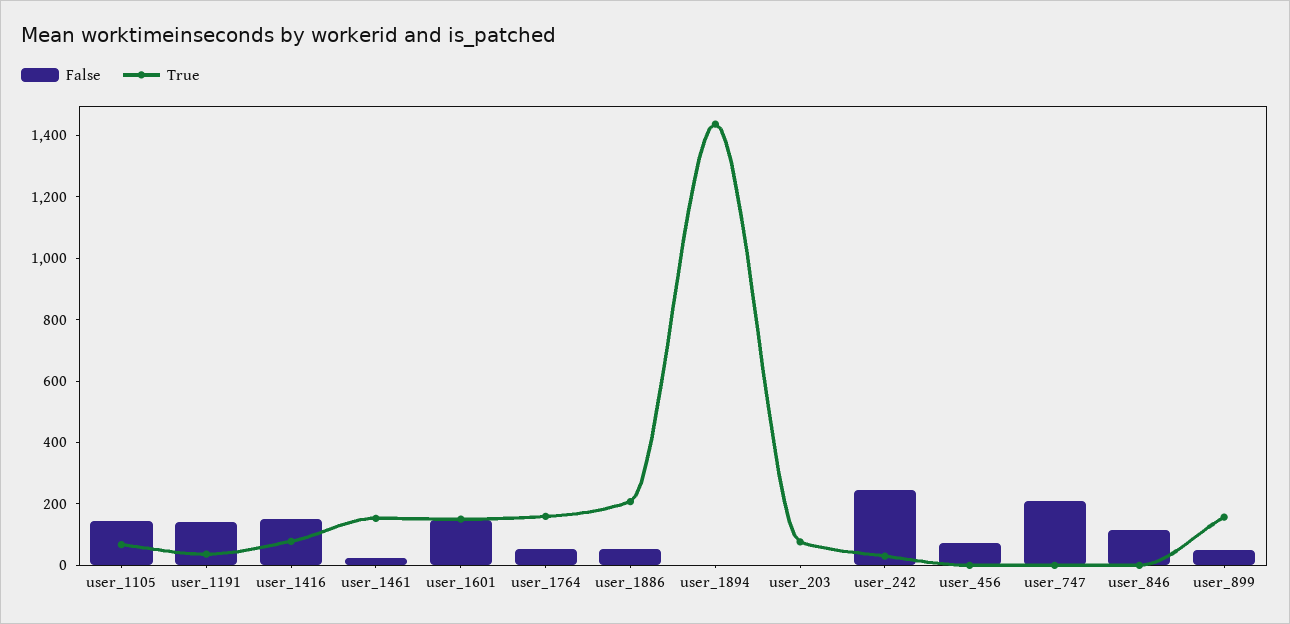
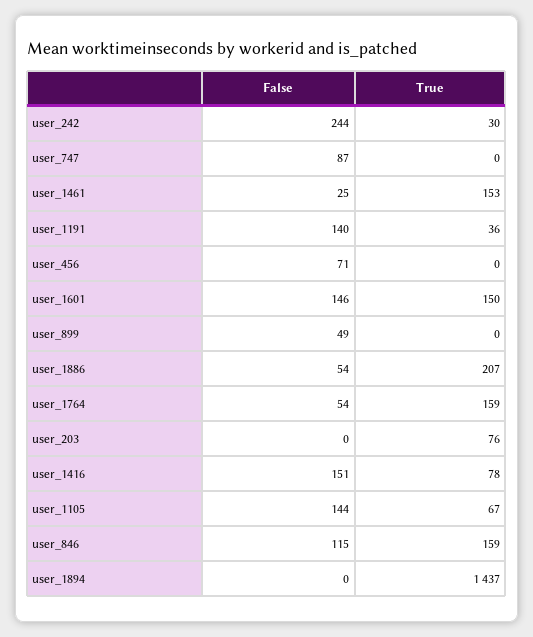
False, user_747: 200 -> 87
True, user_846: 0 -> 159
True, user_899: 150 -> 0

